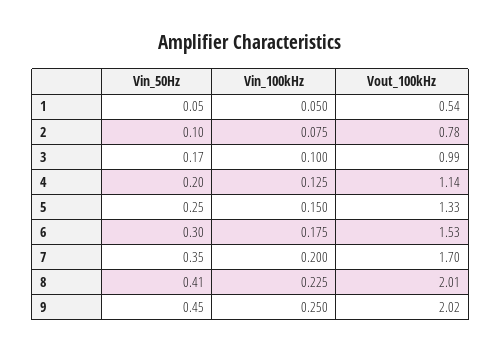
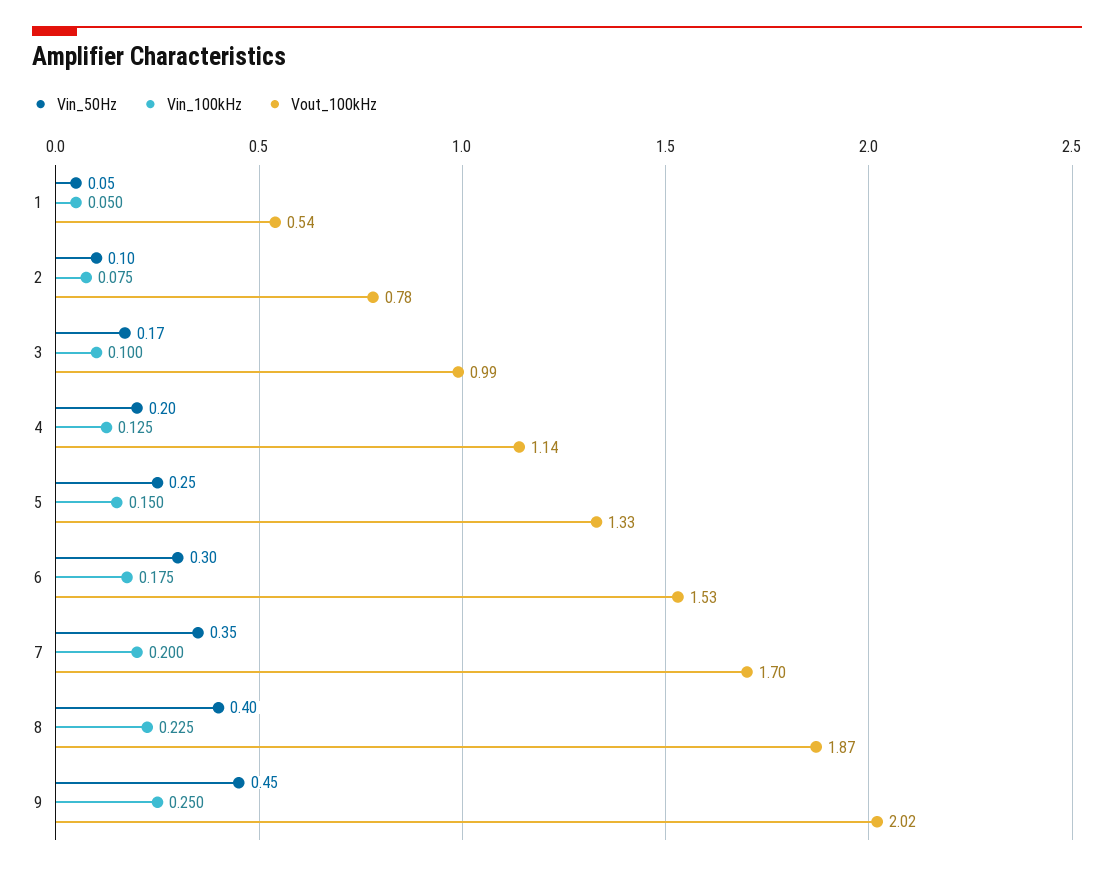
Vin_50Hz, 8: 0.41 -> 0.4
Vout_100kHz, 8: 2.01 -> 1.87

